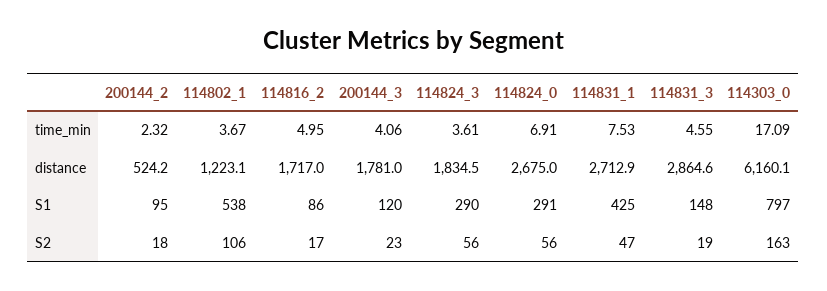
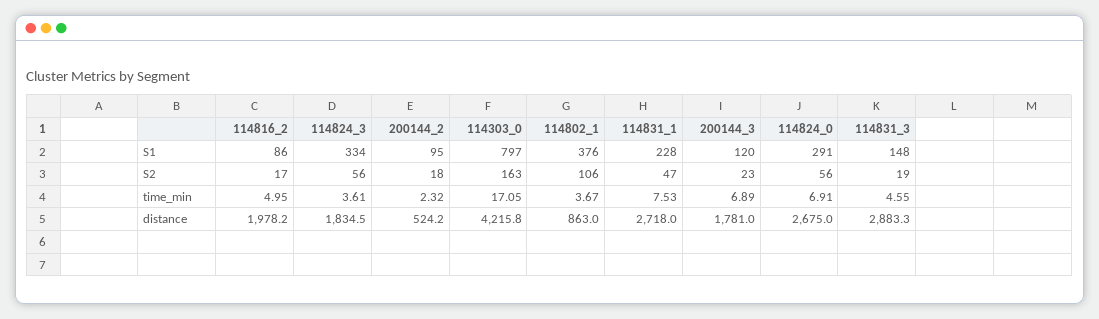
200144_3, time_min: 4.06 -> 6.89
114303_0, time_min: 17.09 -> 17.05
114802_1, distance: 1223.1 -> 863
114816_2, distance: 1717 -> 1978.2
114831_1, distance: 2712.9 -> 2718
114831_3, distance: 2864.6 -> 2883.3
114303_0, distance: 6160.1 -> 4215.8
114802_1, S1: 538 -> 376
114824_3, S1: 290 -> 334
114831_1, S1: 425 -> 228

